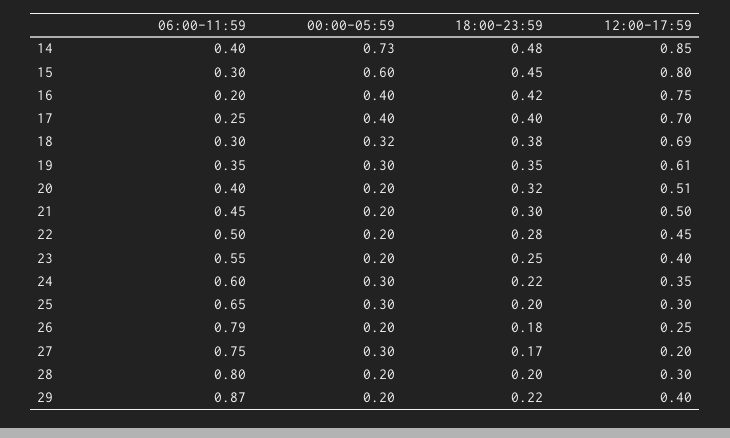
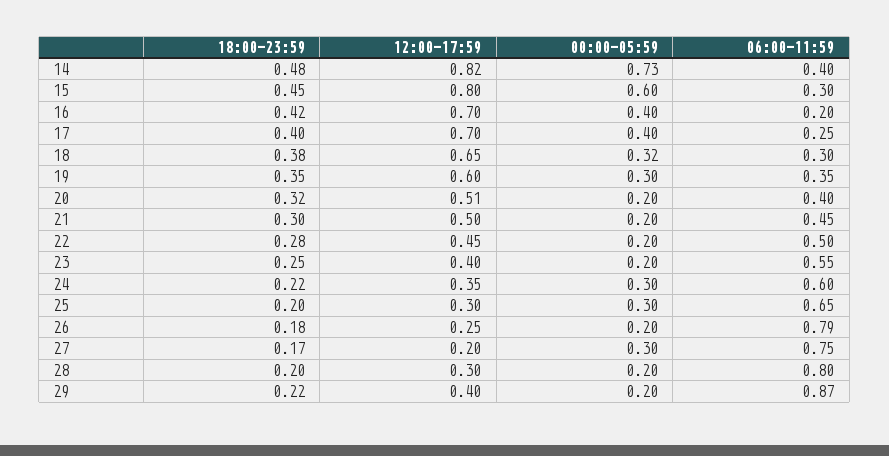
12:00-17:59, 14: 0.85 -> 0.82
12:00-17:59, 16: 0.75 -> 0.7
12:00-17:59, 18: 0.69 -> 0.65
12:00-17:59, 19: 0.61 -> 0.6

